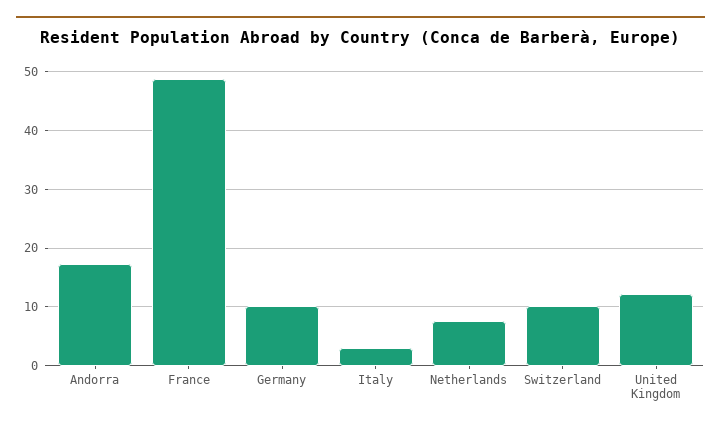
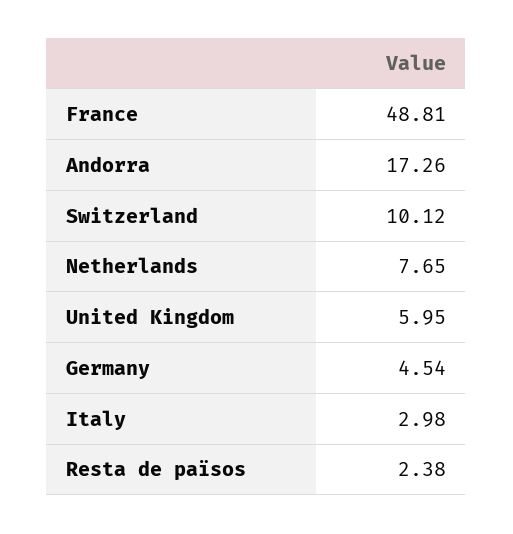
Germany: 10 -> 4.54
United Kingdom: 12 -> 5.95
Resta de països: none -> 2.38

